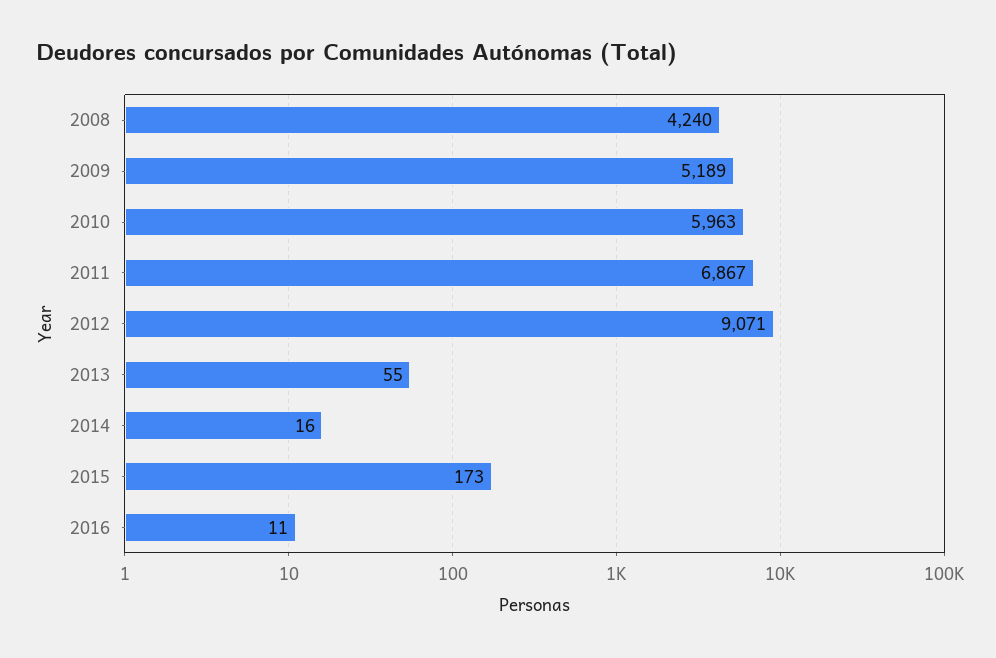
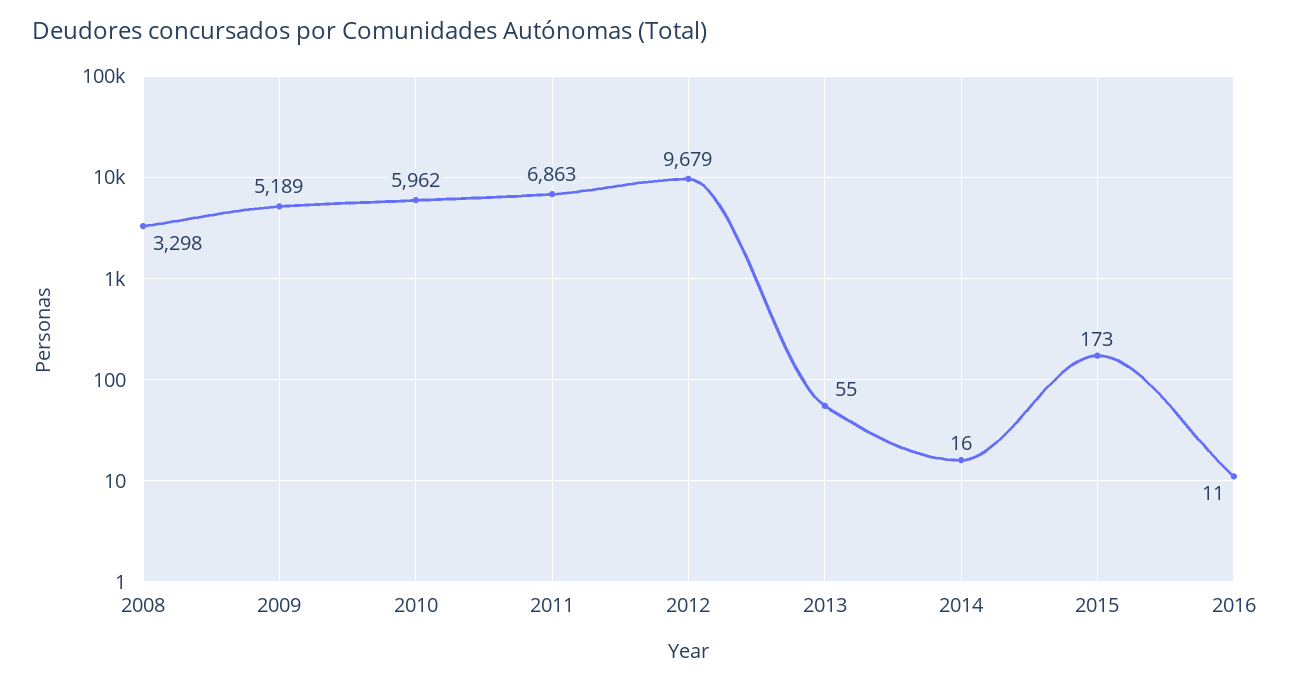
2008: 4240 -> 3298
2010: 5963 -> 5962
2011: 6867 -> 6863
2012: 9071 -> 9679

